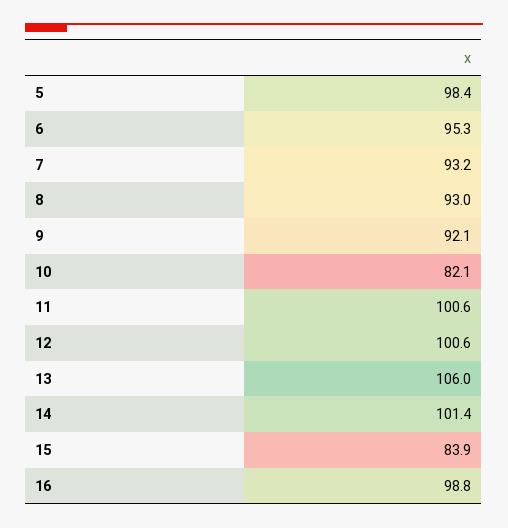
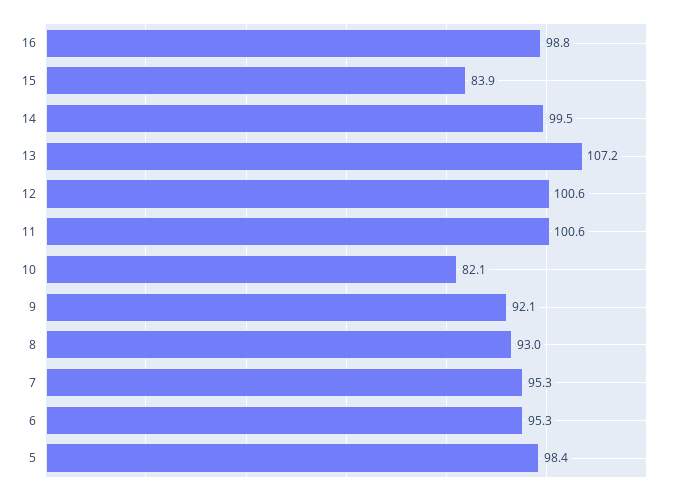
7: 93.2 -> 95.3
13: 106 -> 107.2
14: 101.4 -> 99.5

